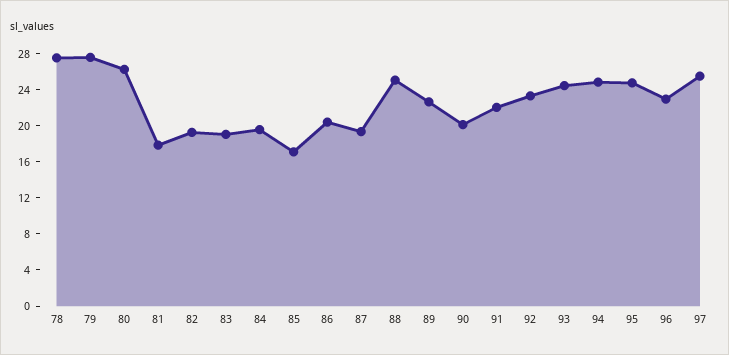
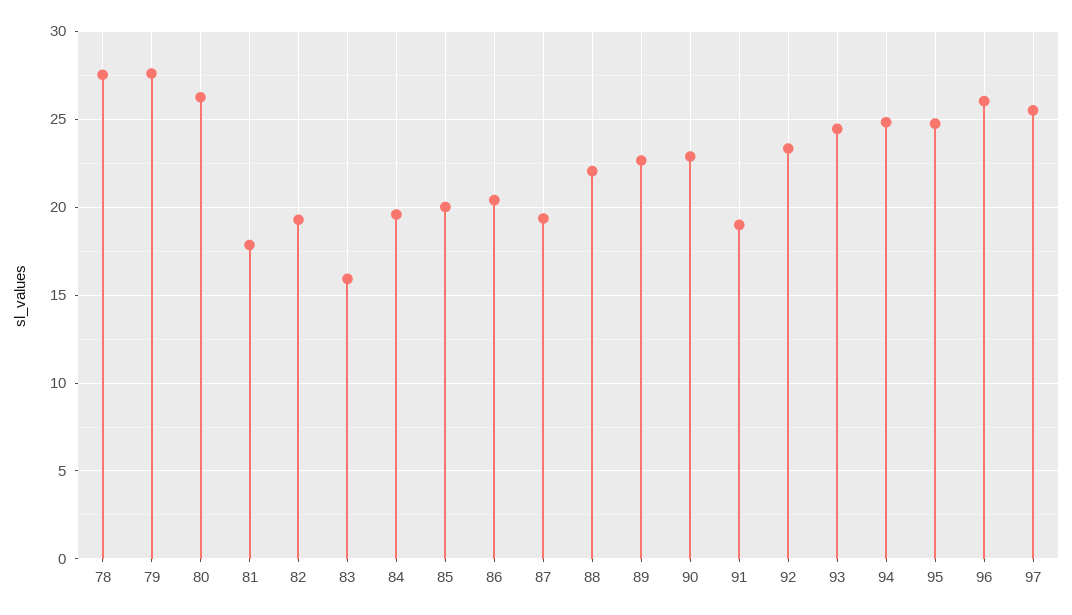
83: 19 -> 16
85: 17 -> 20
88: 25 -> 22
90: 20 -> 23
91: 22 -> 19
96: 23 -> 26

